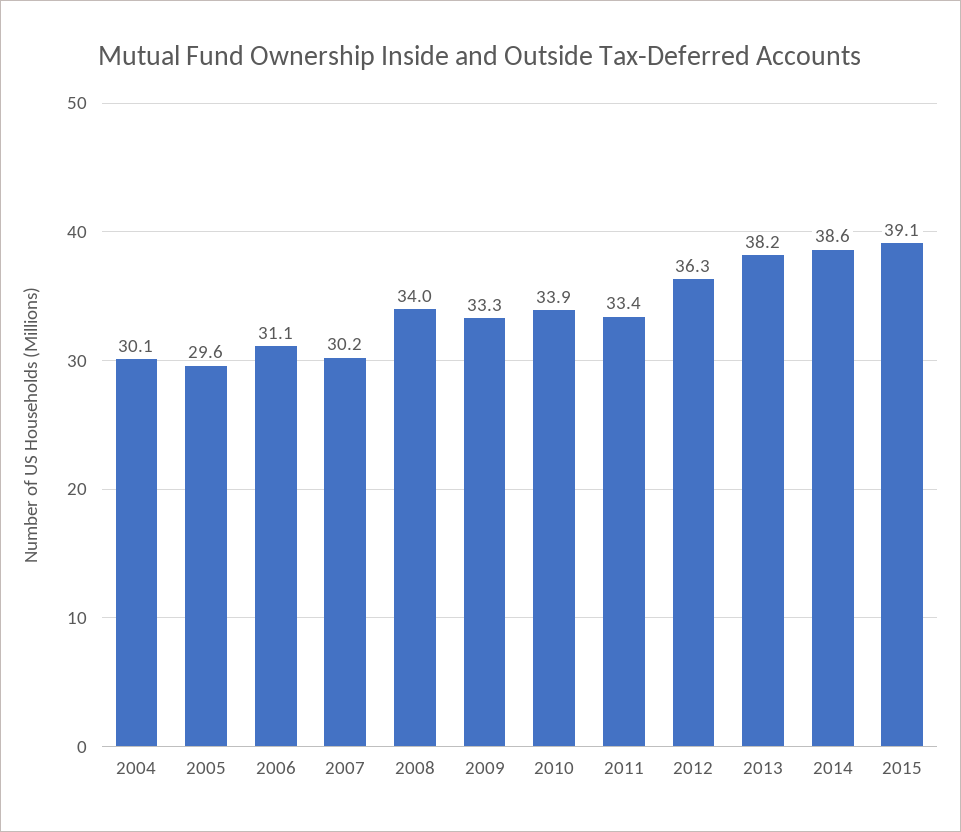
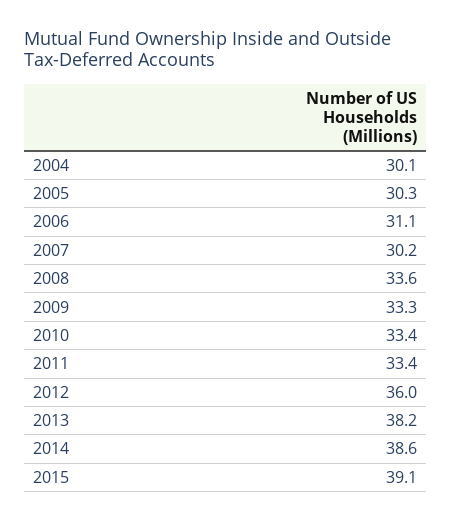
2005: 29.6 -> 30.3
2008: 34 -> 33.6
2010: 33.9 -> 33.4
2012: 36.3 -> 36

